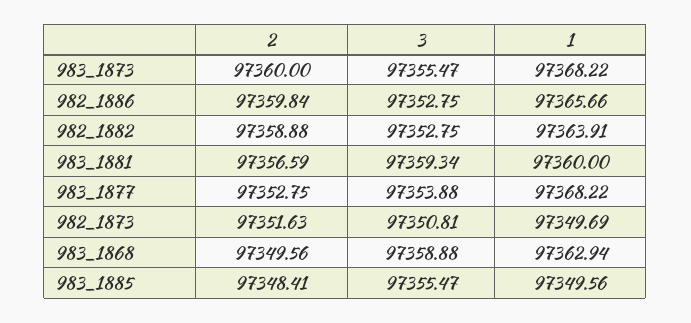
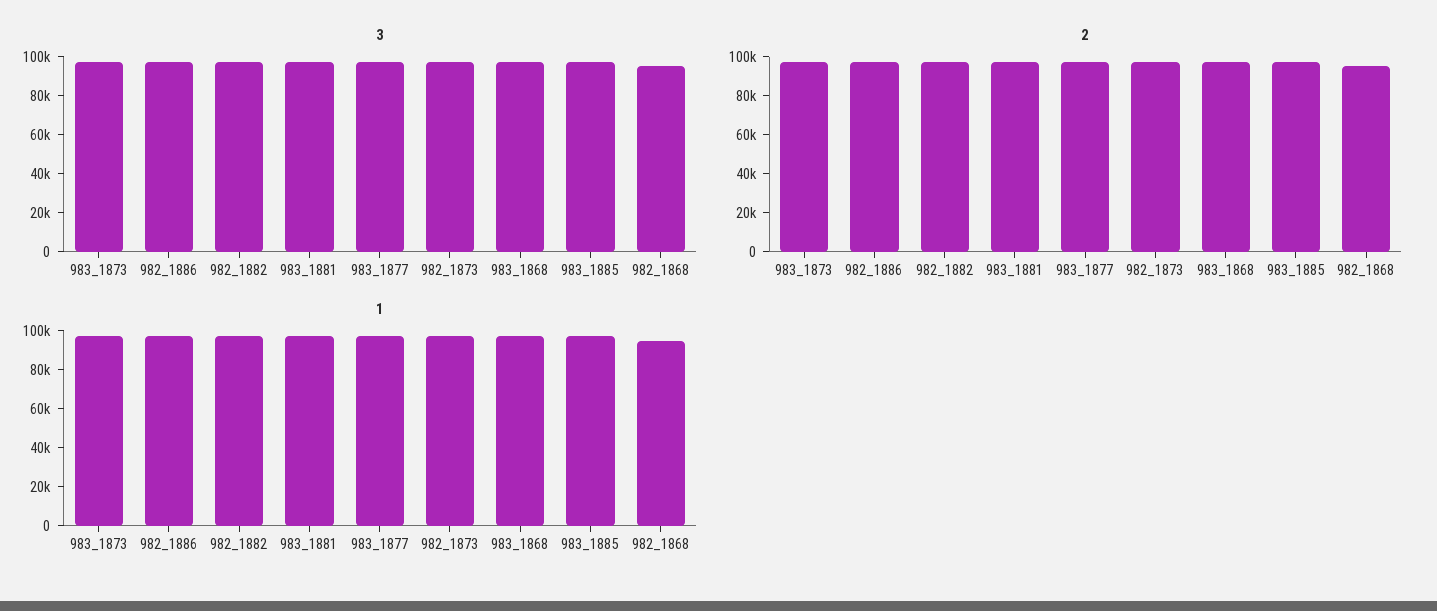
3, 982_1868: none -> 95000
2, 982_1868: none -> 95000
1, 982_1868: none -> 95000

